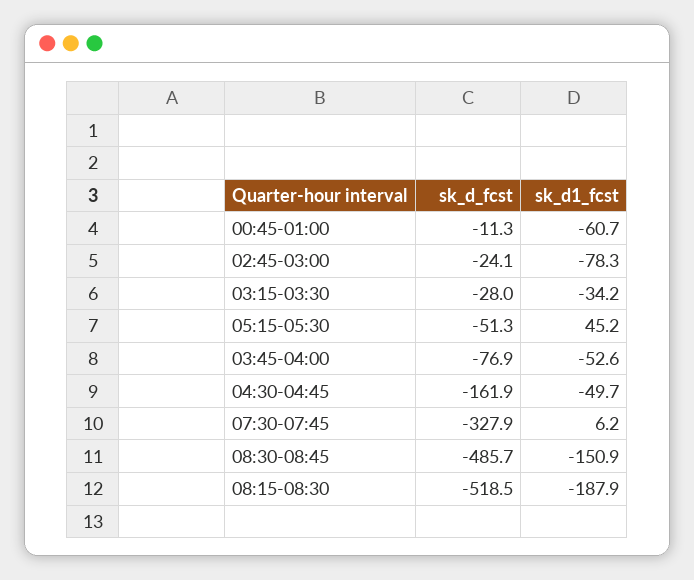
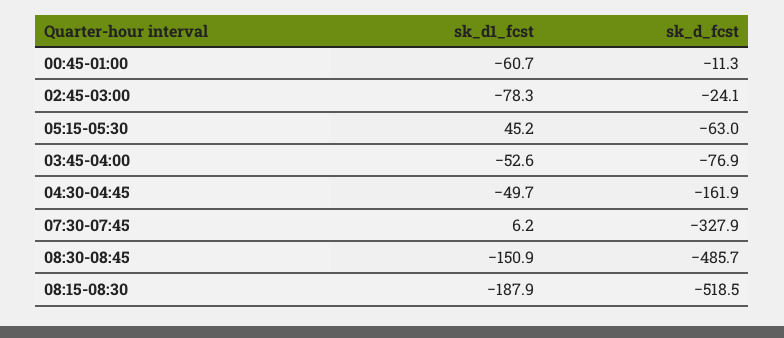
sk_d_fcst, 03:15-03:30: -28 -> none
sk_d1_fcst, 03:15-03:30: -34.2 -> none
sk_d_fcst, 05:15-05:30: -51.3 -> -63

